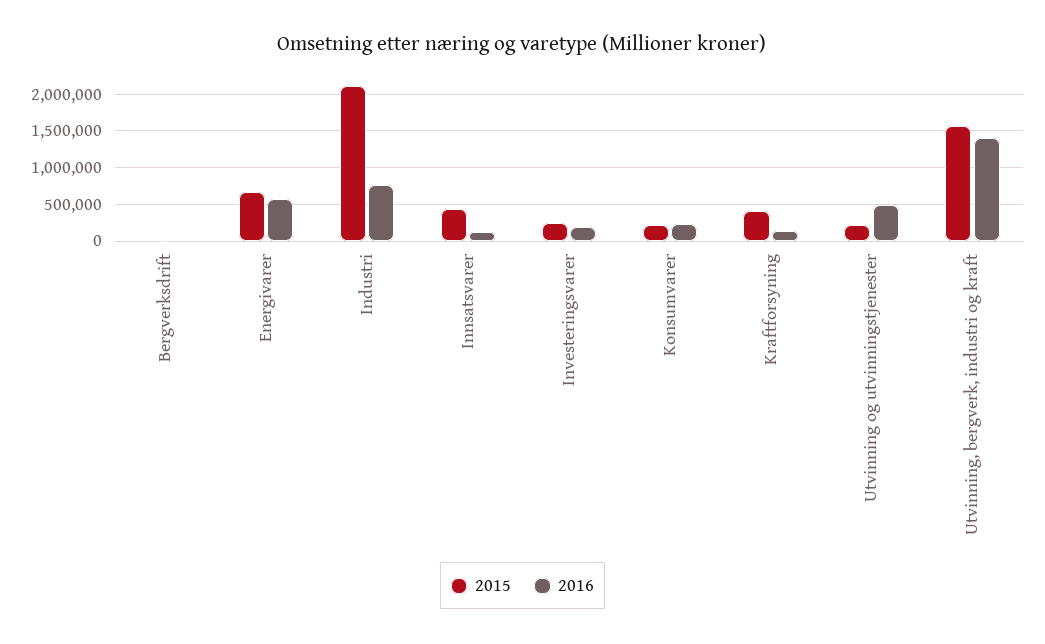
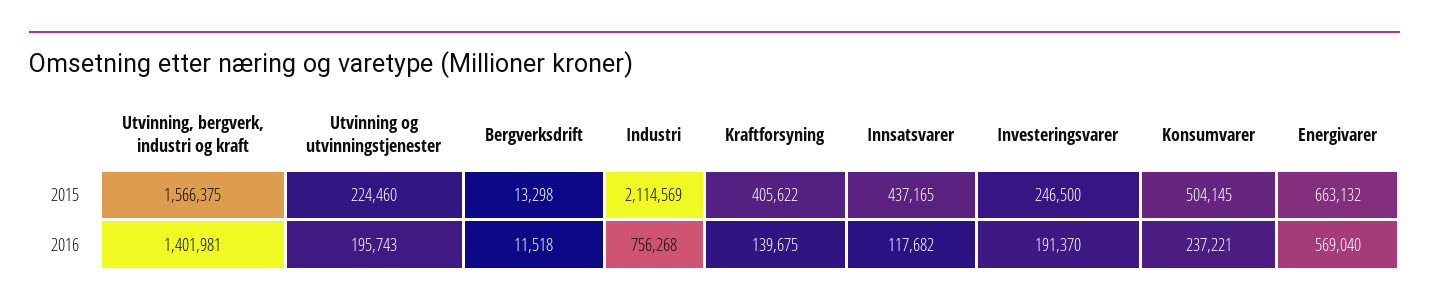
2015, Konsumvarer: 200000 -> 504145
2016, Utvinning og utvinningstjenester: 500000 -> 195743

